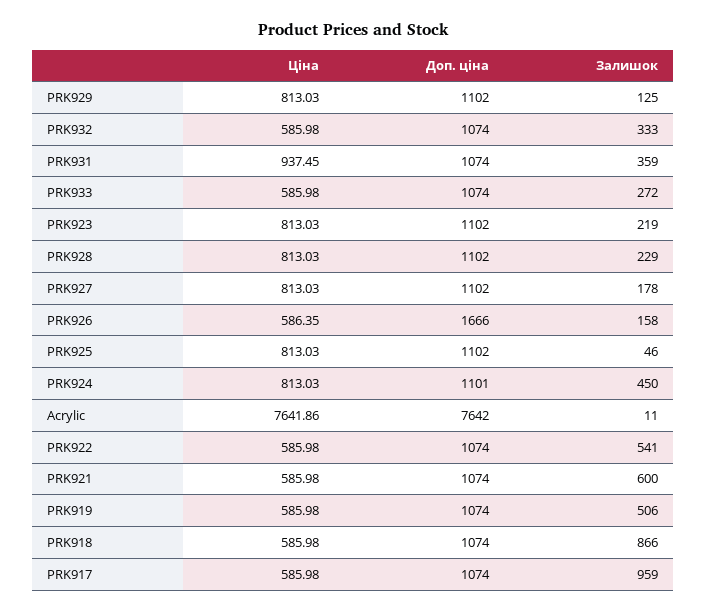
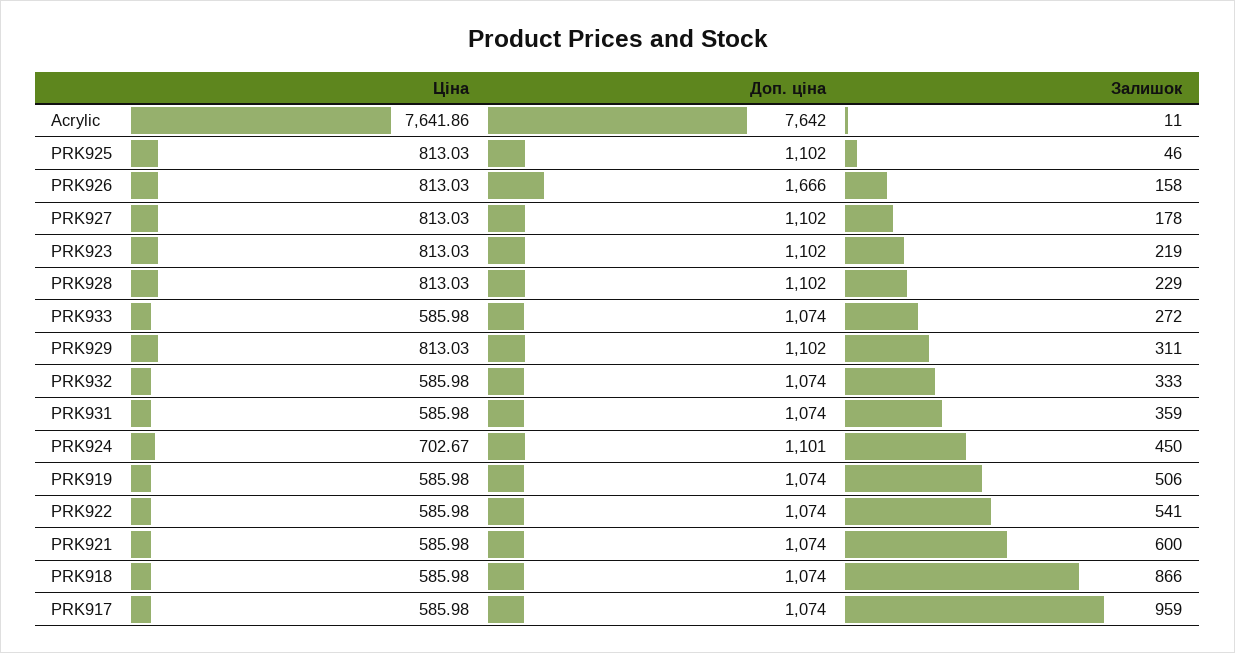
Залишок, PRK929: 125 -> 311
Ціна, PRK931: 937.45 -> 585.98
Ціна, PRK926: 586.35 -> 813.03
Ціна, PRK924: 813.03 -> 702.67

